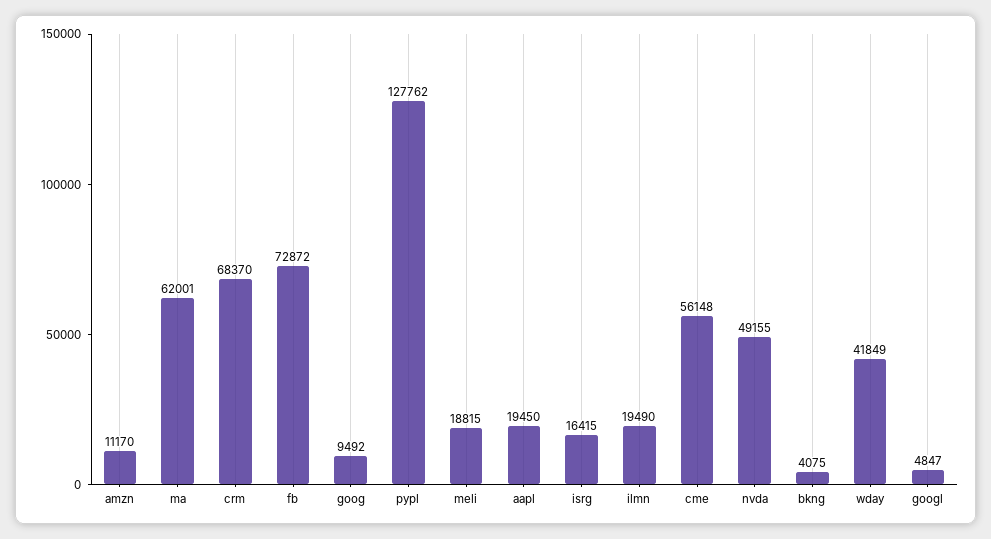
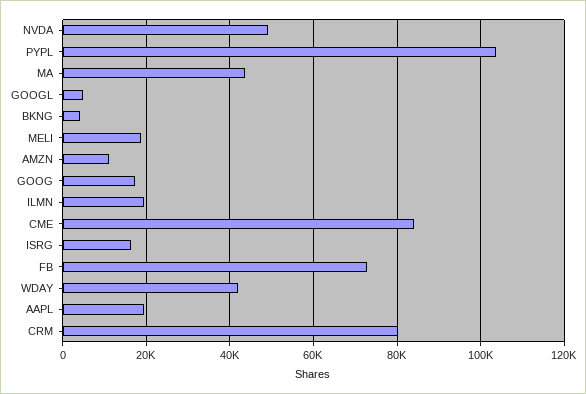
ma: 62001 -> 44000
crm: 68370 -> 80000
goog: 9492 -> 18000
pypl: 127762 -> 104000
cme: 56148 -> 84000

